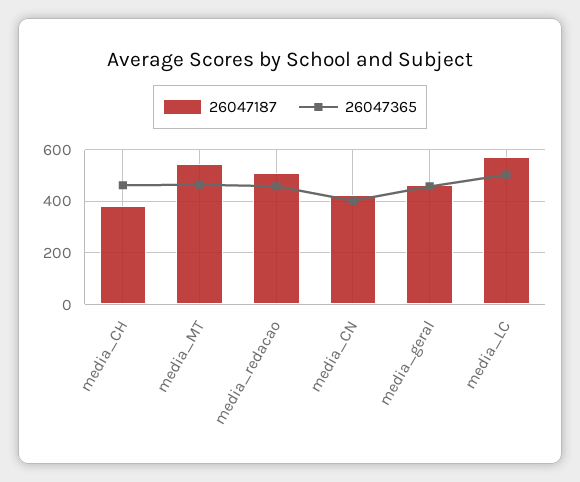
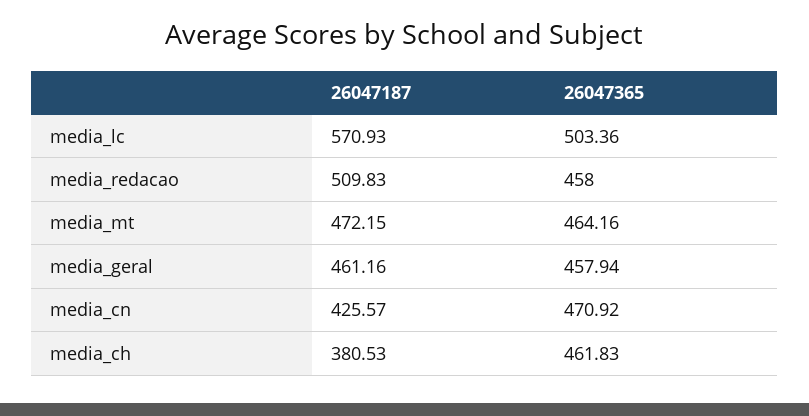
26047187, media_MT: 550 -> 472.15
26047365, media_CN: 400 -> 470.92

